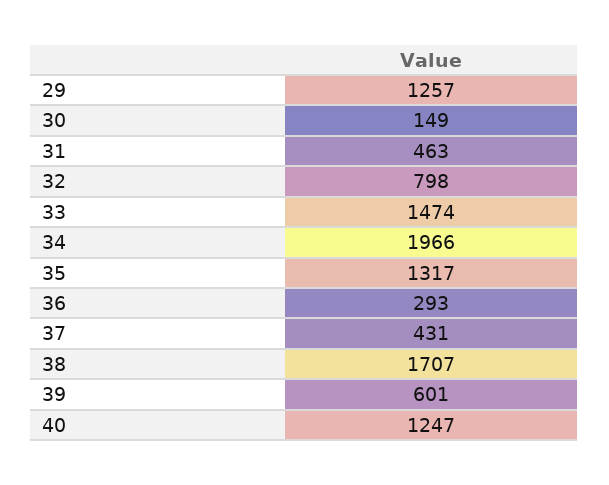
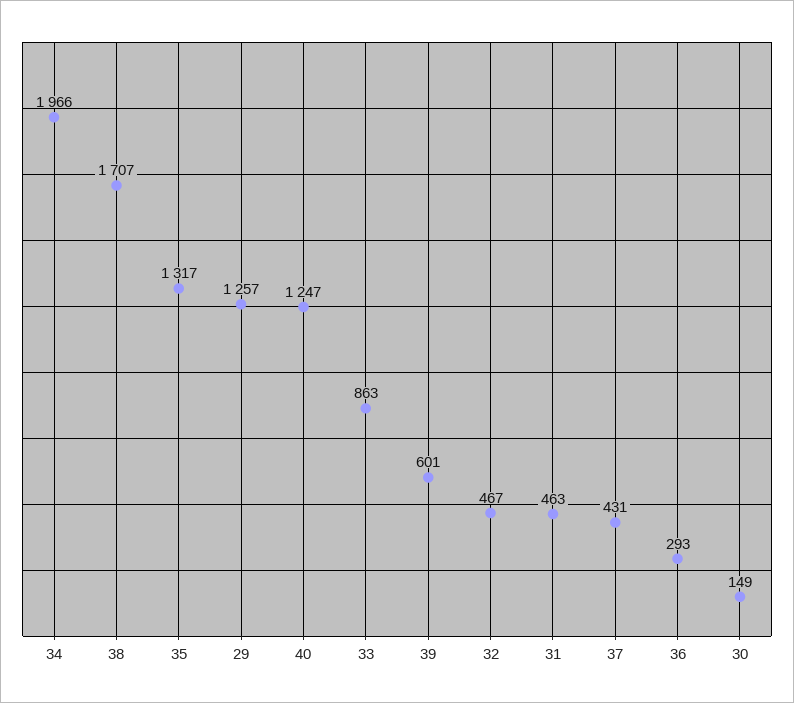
32: 798 -> 467
33: 1474 -> 863

